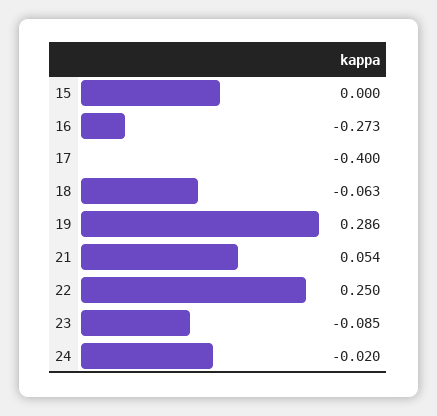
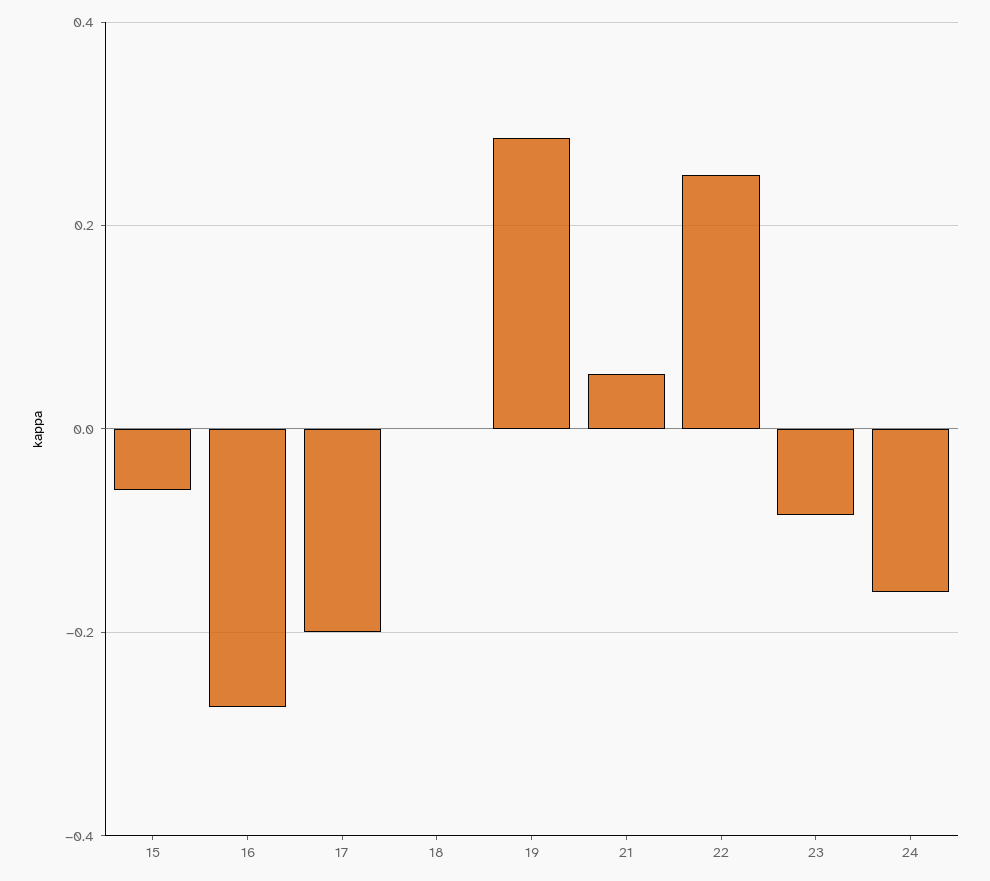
15: 0 -> -0.06
17: -0.4 -> -0.2
18: -0.063 -> 0
24: -0.02 -> -0.16

